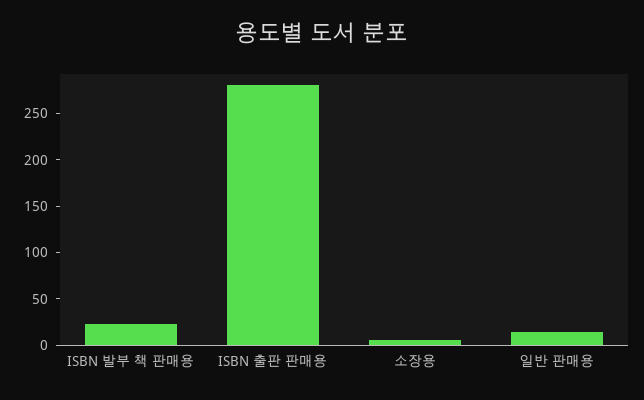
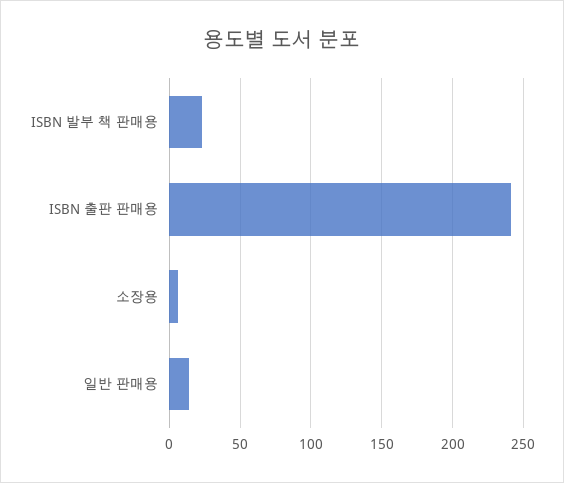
ISBN 출판 판매용: 280 -> 240

